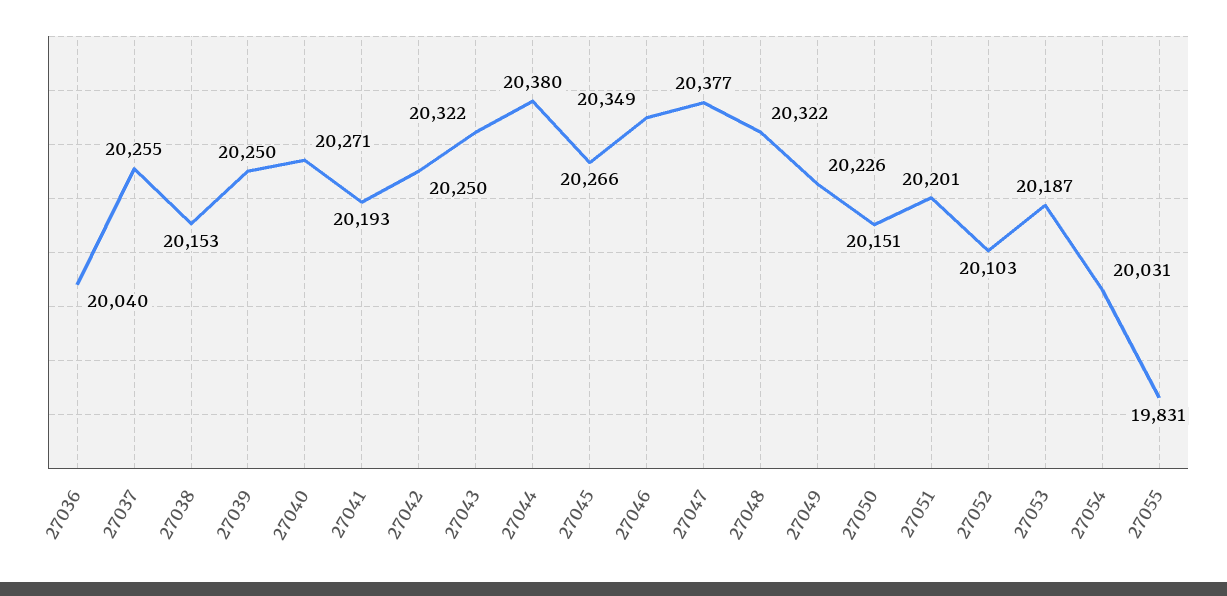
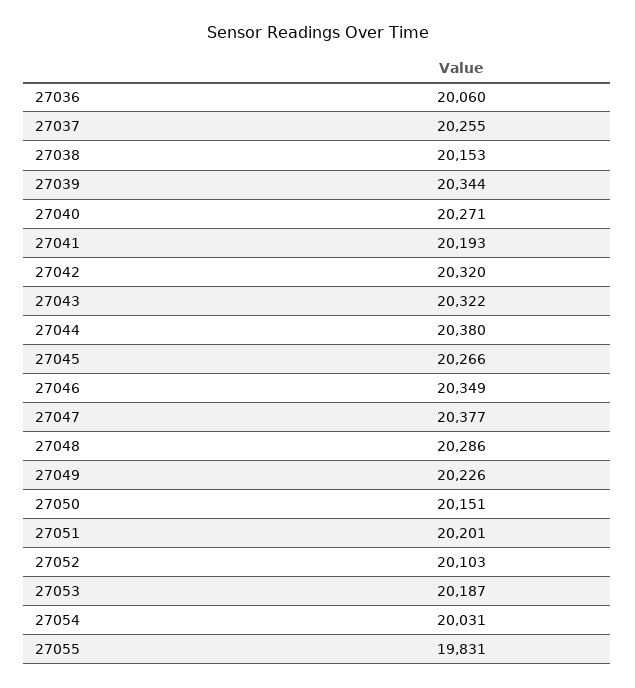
27036: 20040 -> 20060
27039: 20250 -> 20344
27042: 20250 -> 20320
27048: 20322 -> 20286

